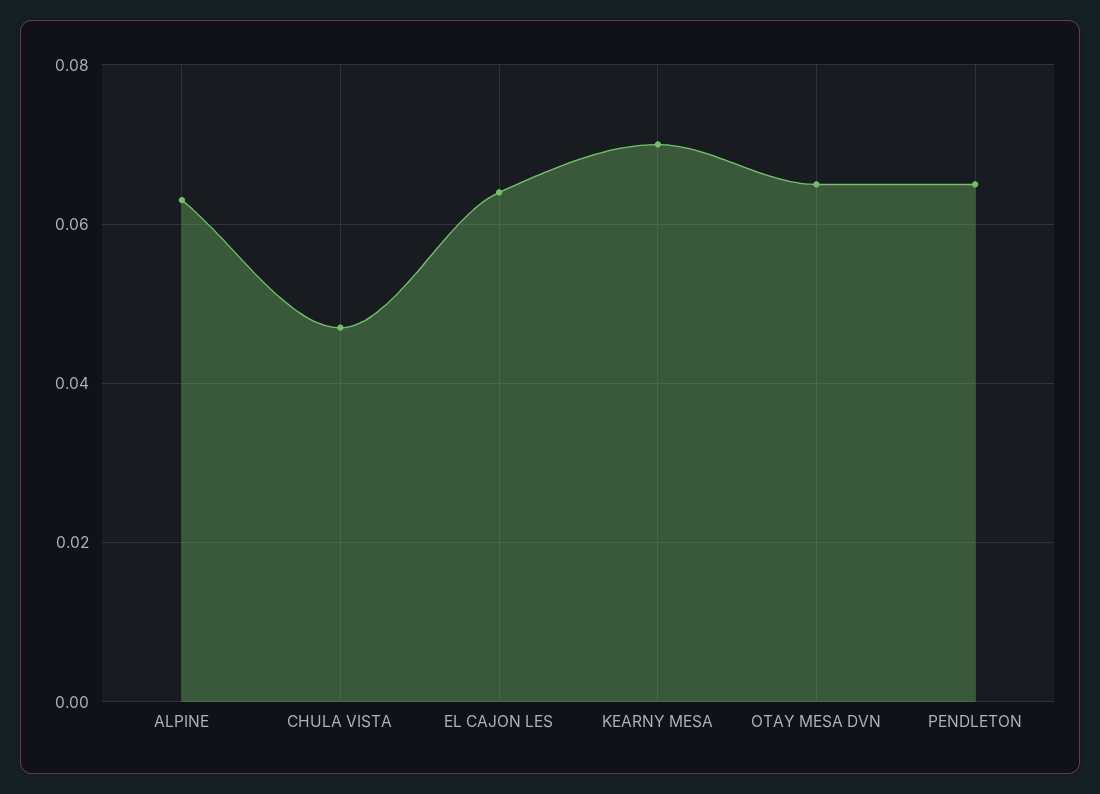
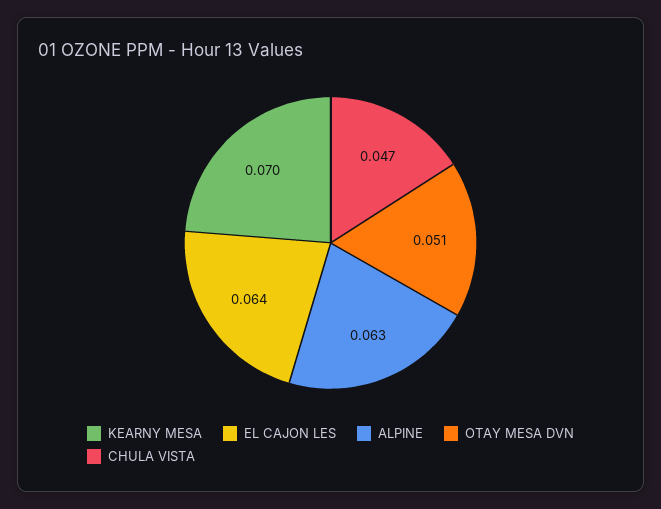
OTAY MESA DVN: 0.065 -> 0.051
PENDLETON: 0.065 -> none

